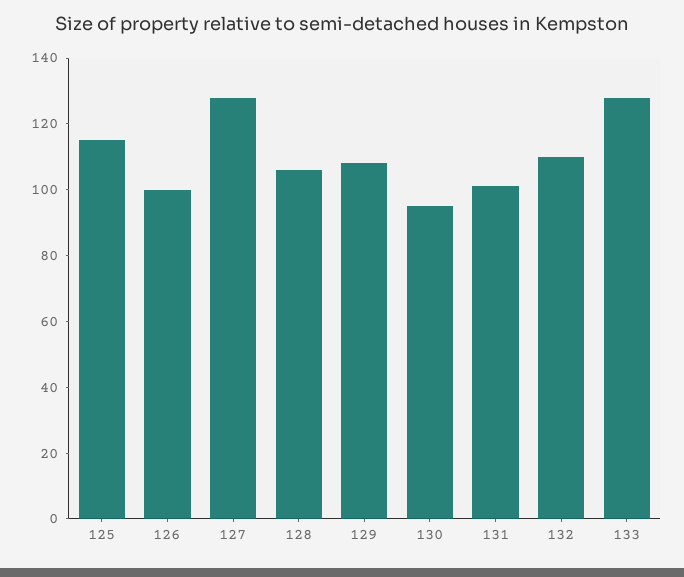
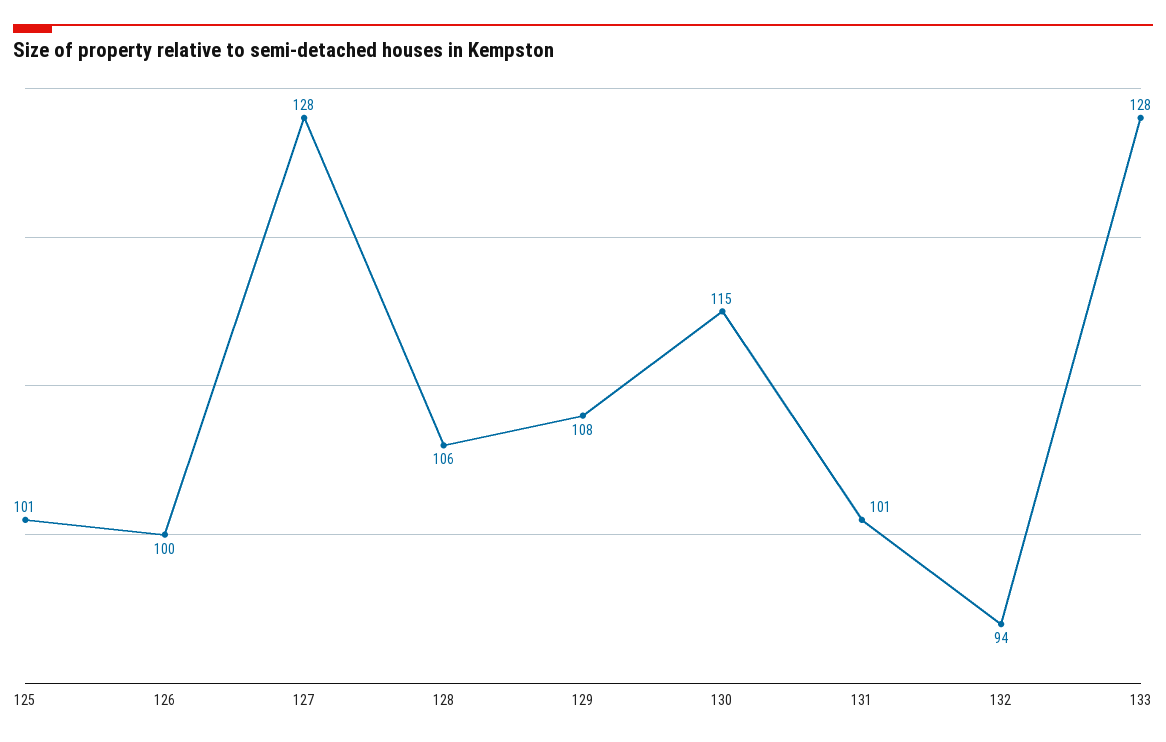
125: 115 -> 101
130: 95 -> 115
132: 110 -> 94

